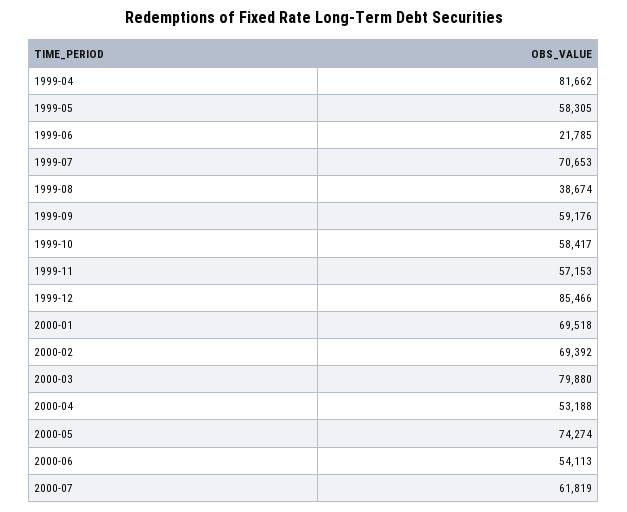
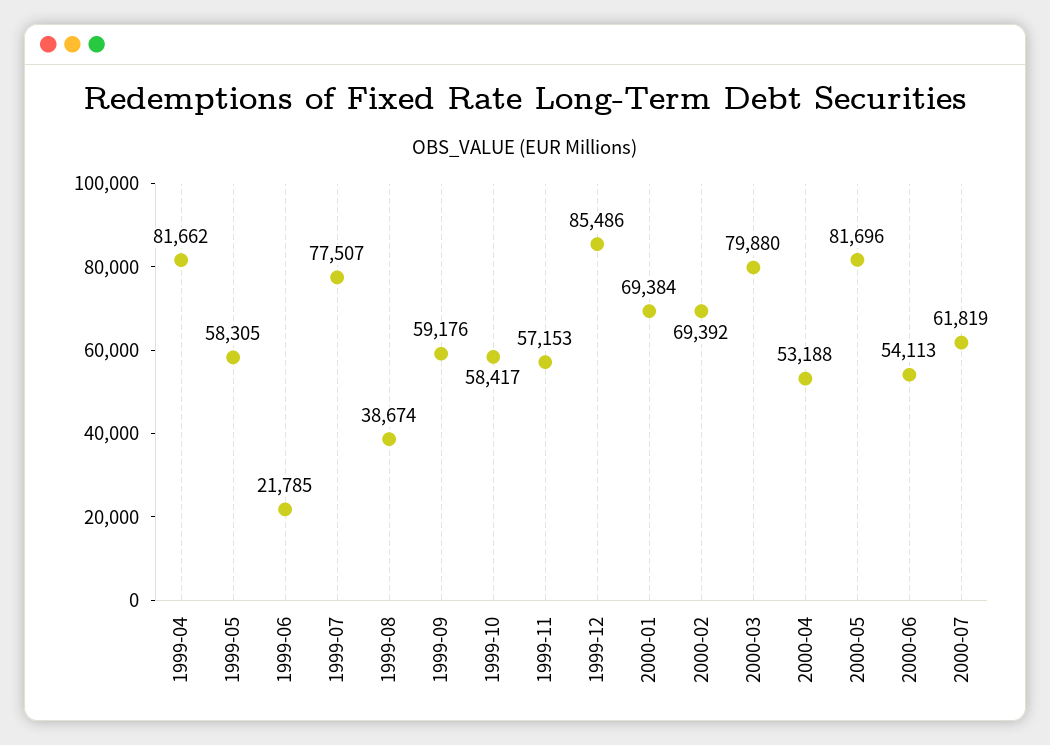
1999-07: 70653 -> 77507
1999-12: 85466 -> 85486
2000-01: 69518 -> 69384
2000-05: 74274 -> 81696

